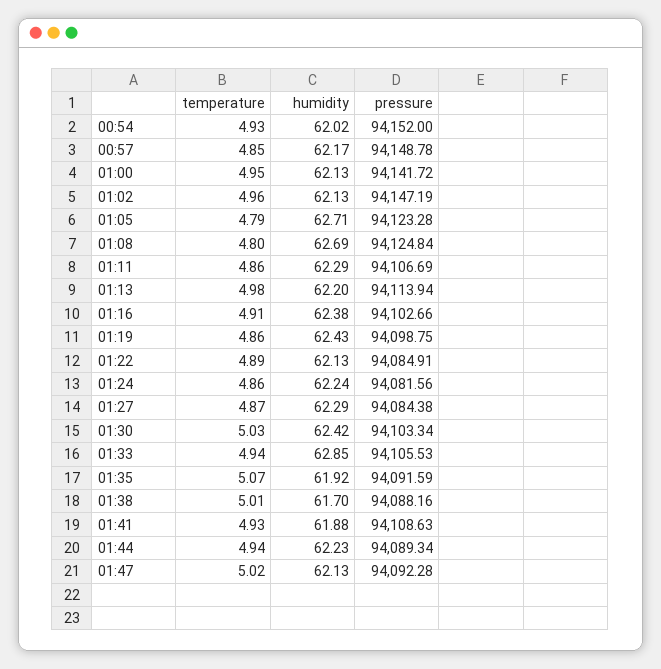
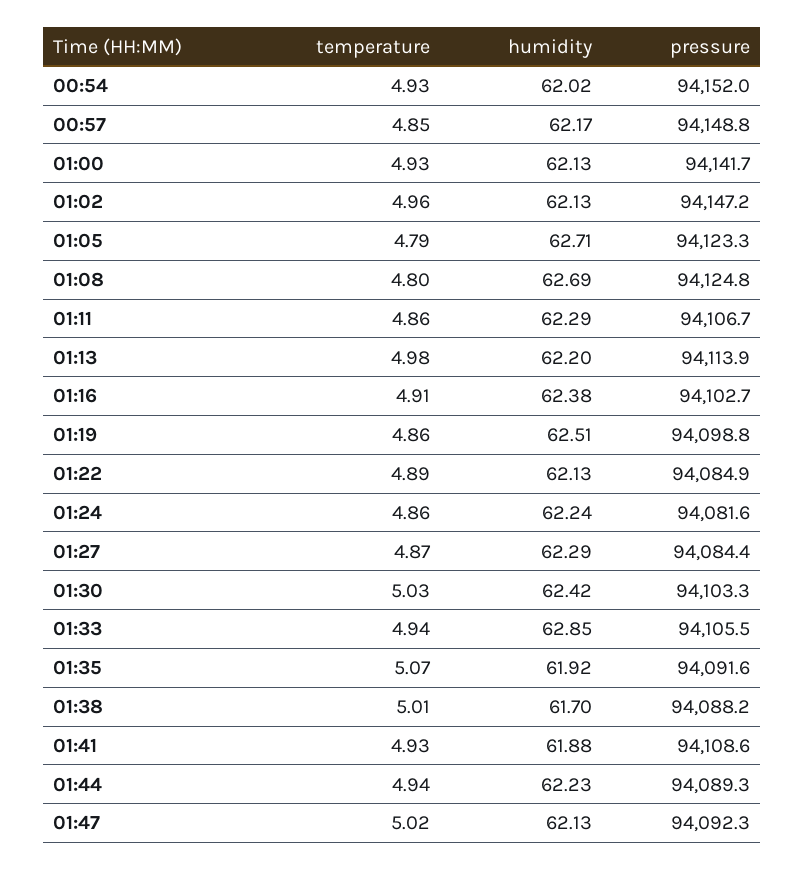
temperature, 01:00: 4.95 -> 4.93
humidity, 01:19: 62.43 -> 62.51

